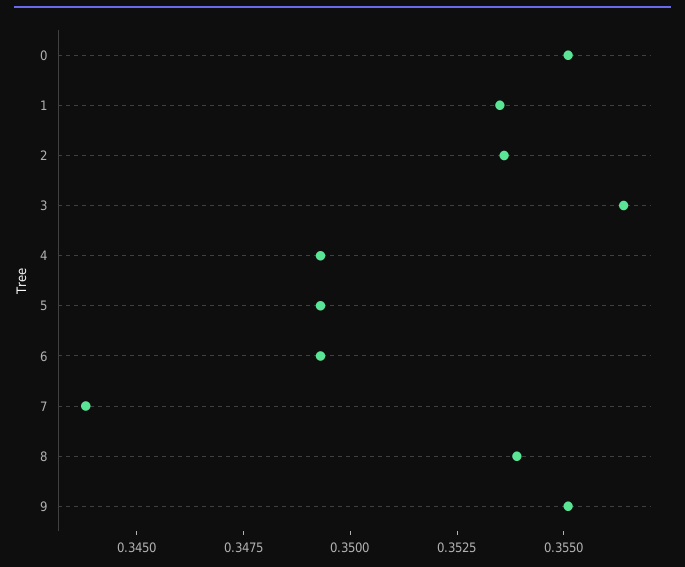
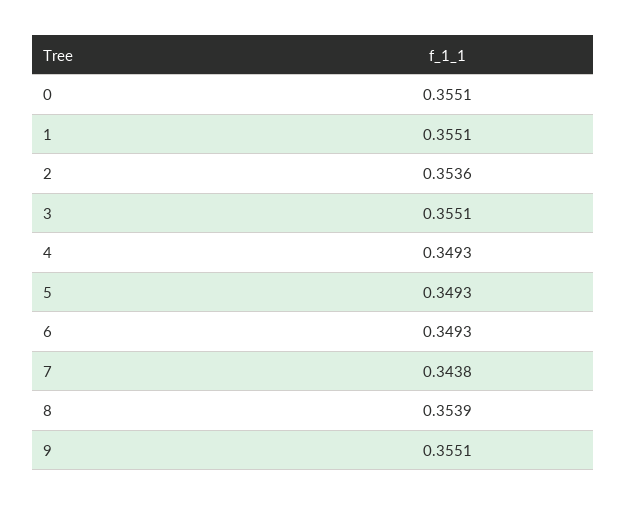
1: 0.3535 -> 0.3551
3: 0.3565 -> 0.3551

